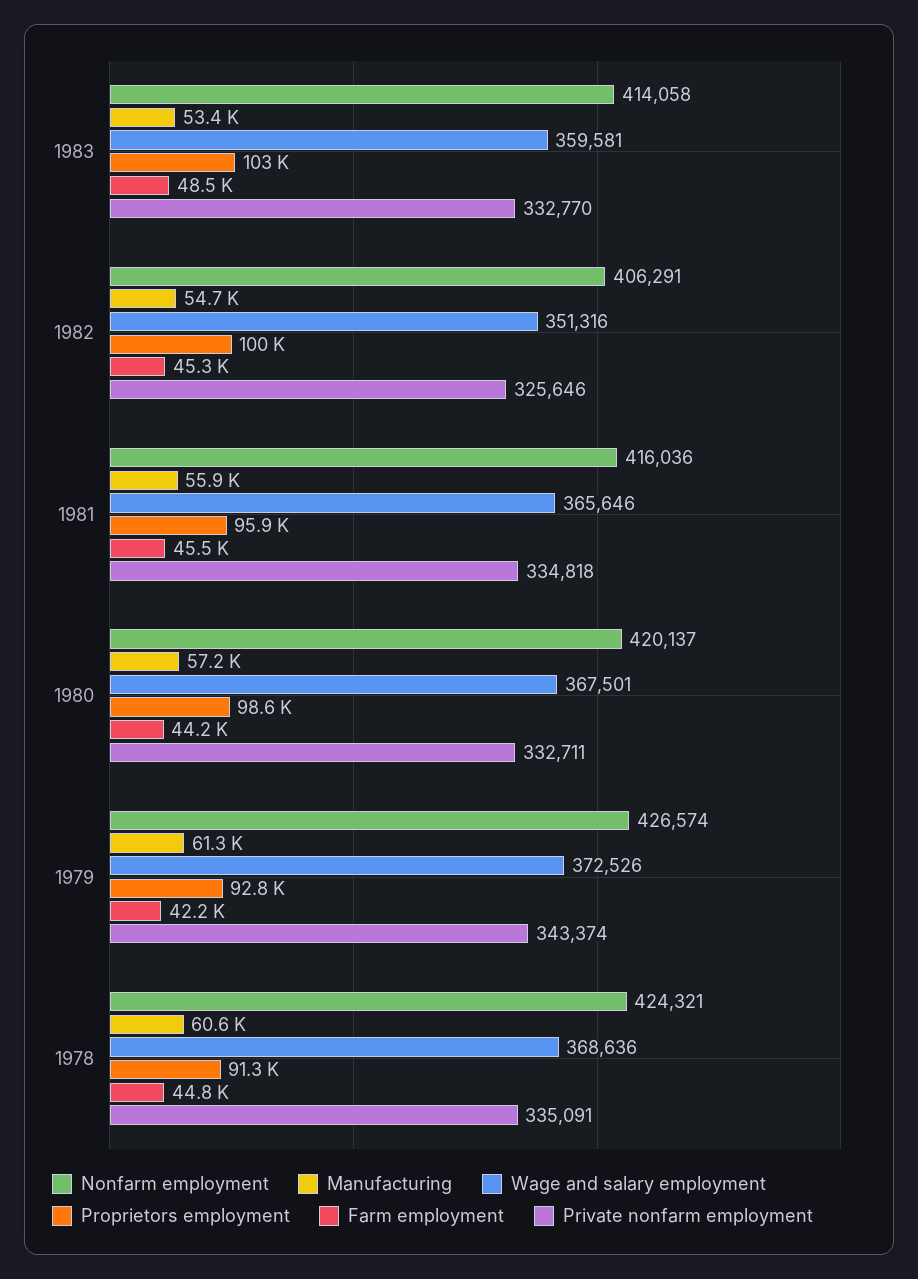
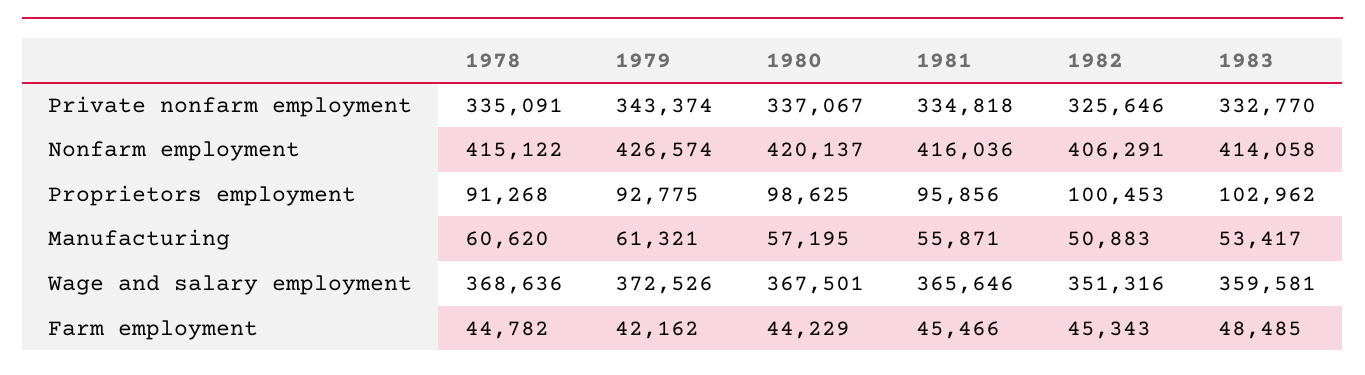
Manufacturing, 1982: 54700 -> 50883
Private nonfarm employment, 1980: 332711 -> 337067
Nonfarm employment, 1978: 424321 -> 415122

